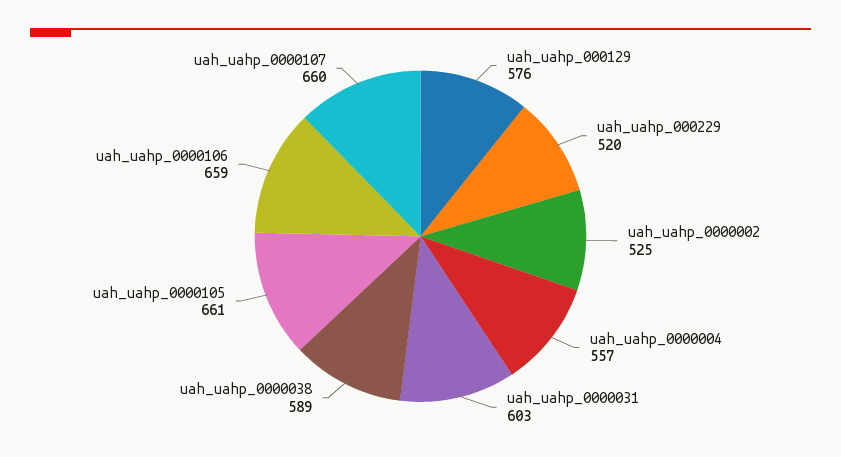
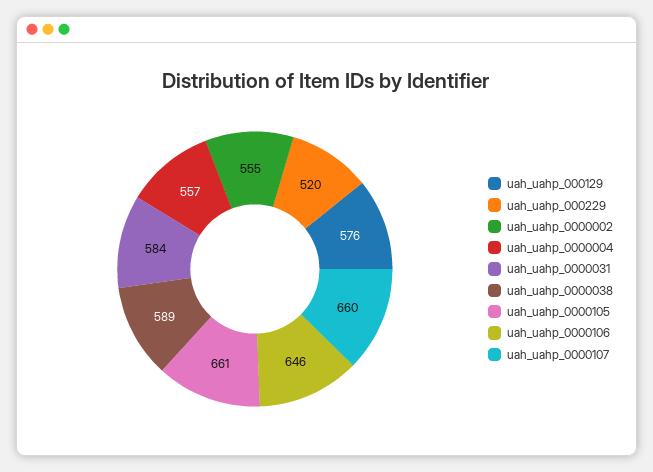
uah_uahp_0000002: 525 -> 555
uah_uahp_0000031: 603 -> 584
uah_uahp_0000106: 659 -> 646

